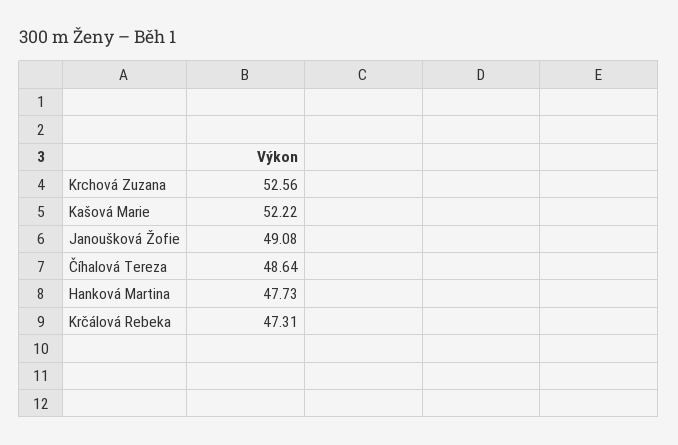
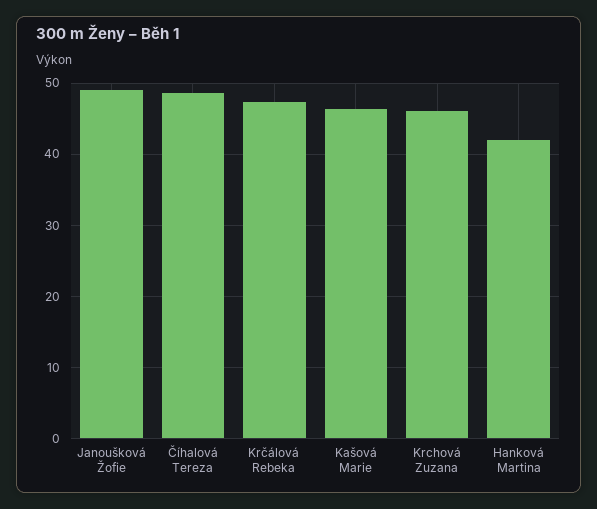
Krchová Zuzana: 52.56 -> 46
Kašová Marie: 52.22 -> 46
Hanková Martina: 47.73 -> 42

